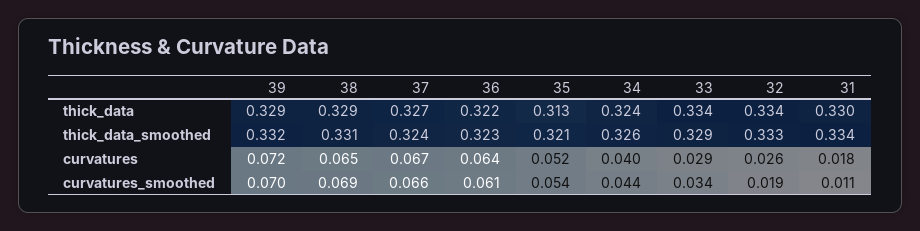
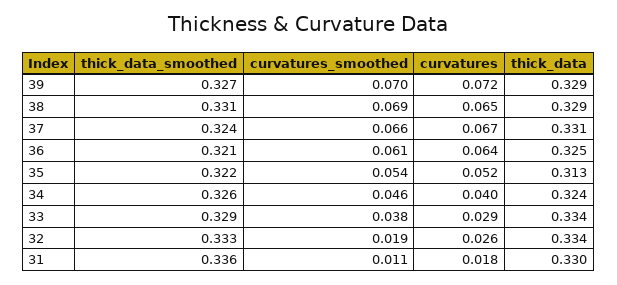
37, thick_data: 0.327 -> 0.331
36, thick_data: 0.322 -> 0.325
39, thick_data_smoothed: 0.332 -> 0.327
36, thick_data_smoothed: 0.323 -> 0.321
35, thick_data_smoothed: 0.321 -> 0.322
31, thick_data_smoothed: 0.334 -> 0.336
34, curvatures_smoothed: 0.044 -> 0.046
33, curvatures_smoothed: 0.034 -> 0.038

